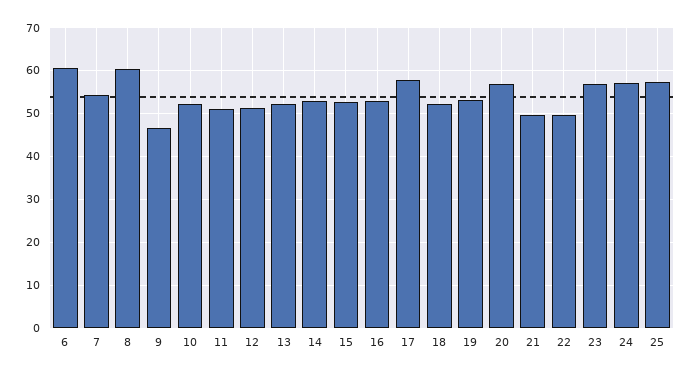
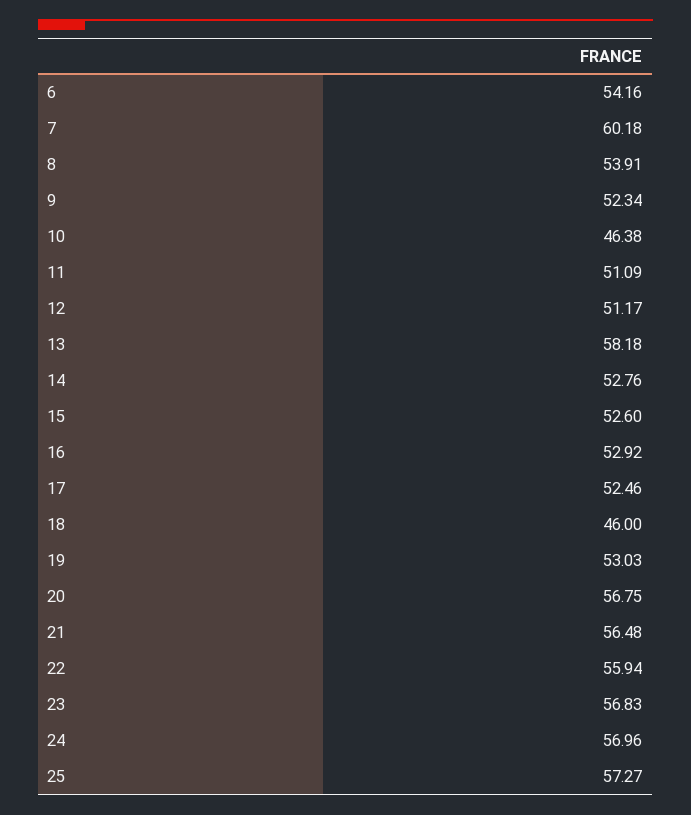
6: 60 -> 54.16
7: 54 -> 60.18
8: 60 -> 53.91
9: 46 -> 52.34
10: 52 -> 46.38
13: 52 -> 58.18
17: 58 -> 52.46
18: 52 -> 46
21: 50 -> 56.48
22: 50 -> 55.94

